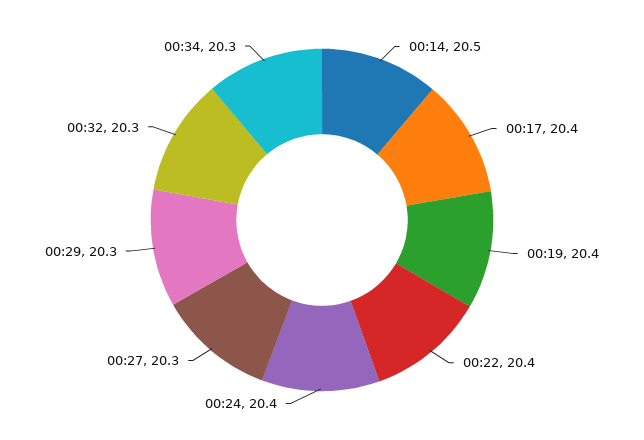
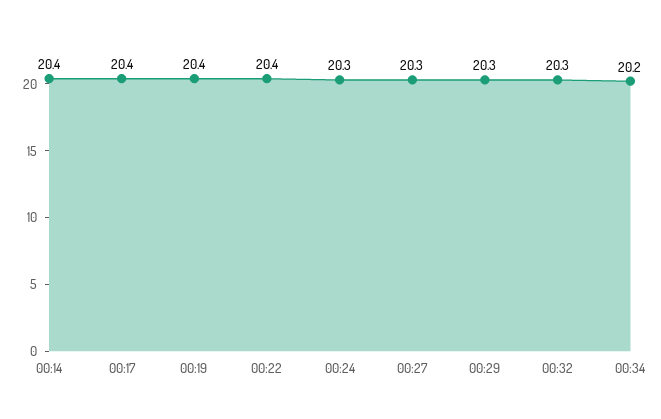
00:14: 20.5 -> 20.4
00:24: 20.4 -> 20.3
00:34: 20.3 -> 20.2

